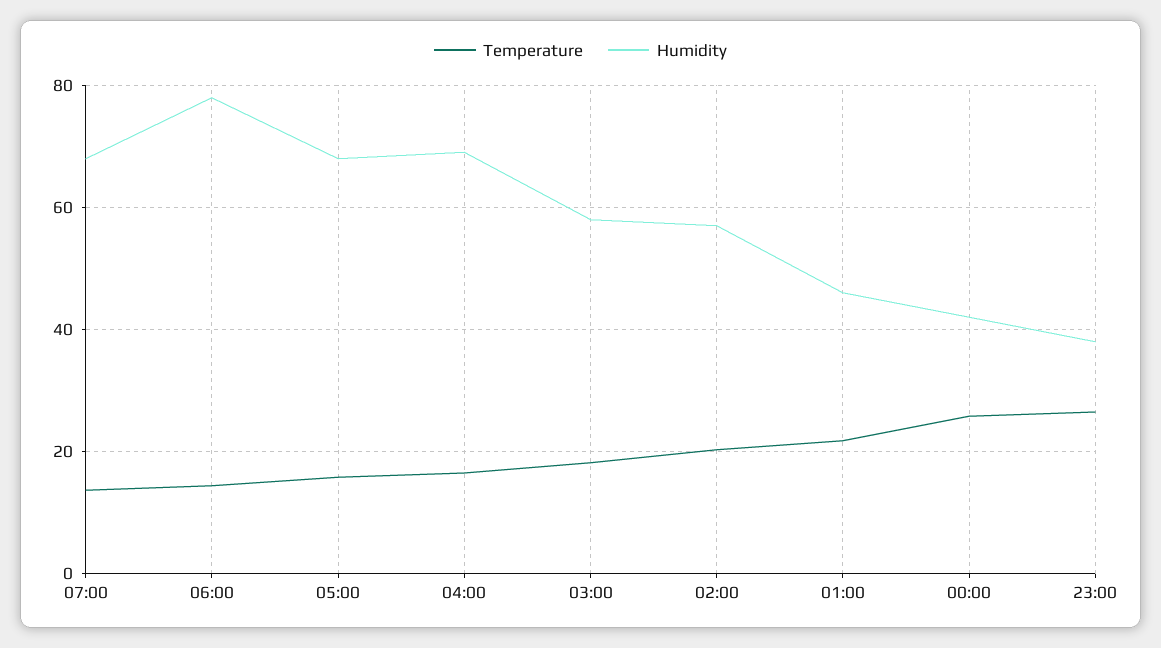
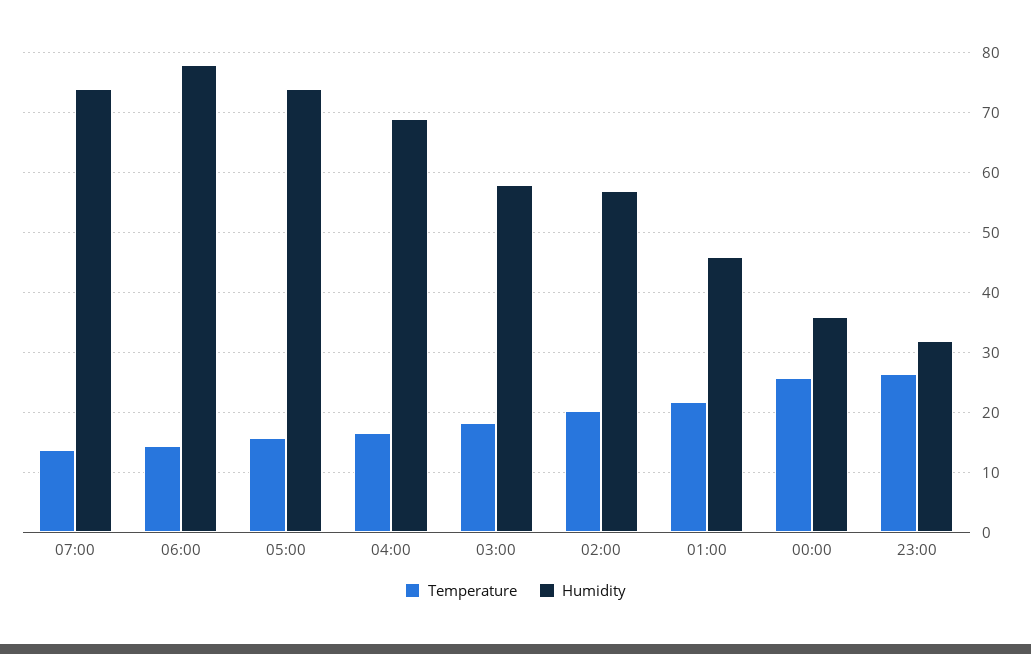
Humidity, 07:00: 68 -> 74
Humidity, 05:00: 68 -> 74
Humidity, 00:00: 42 -> 36
Humidity, 23:00: 38 -> 32

